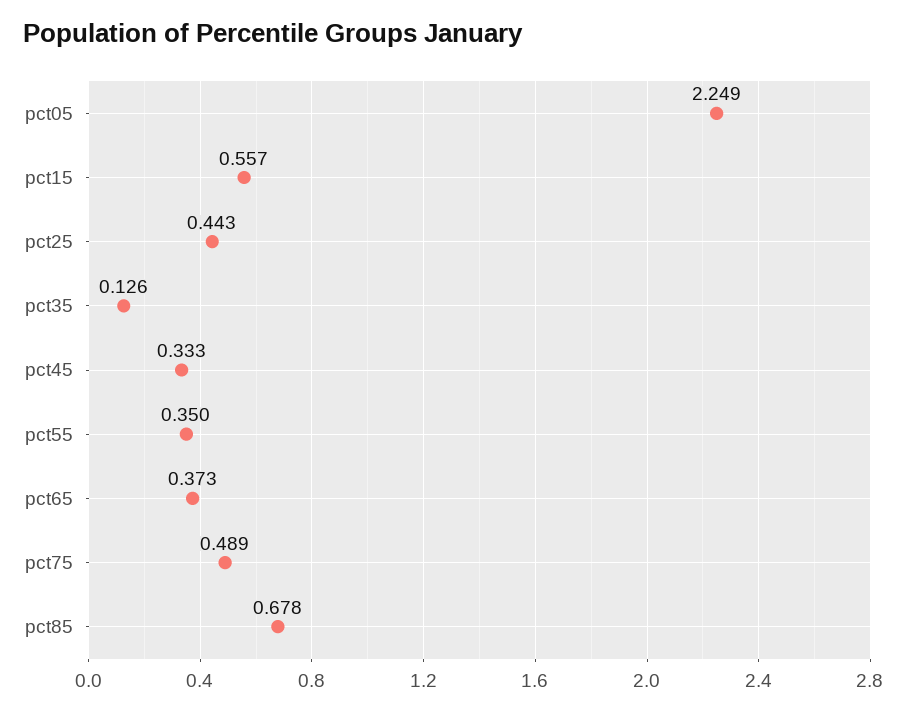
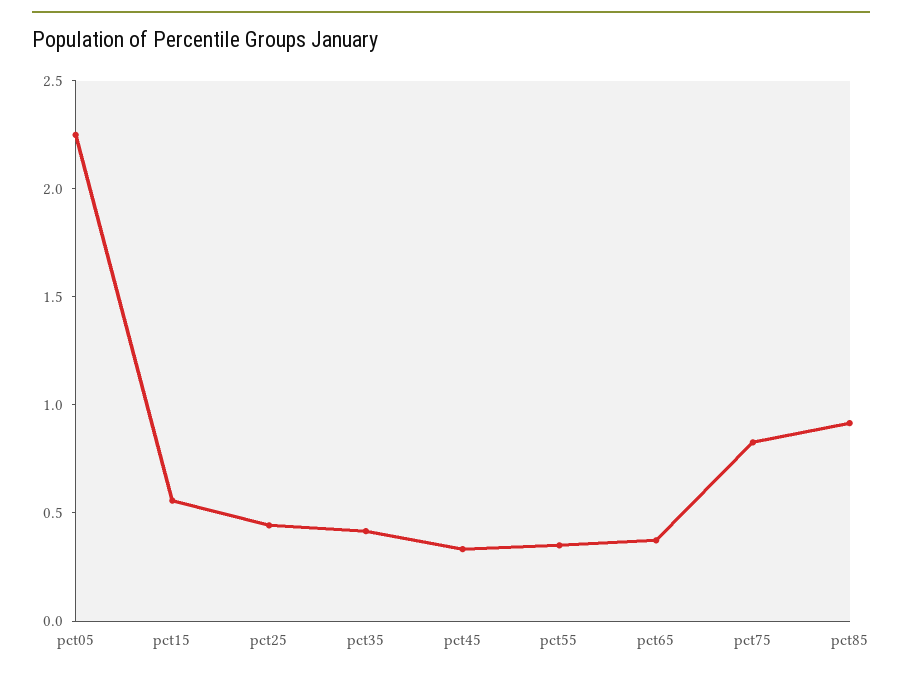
pct35: 0.126 -> 0.4
pct75: 0.489 -> 0.8
pct85: 0.678 -> 0.9

